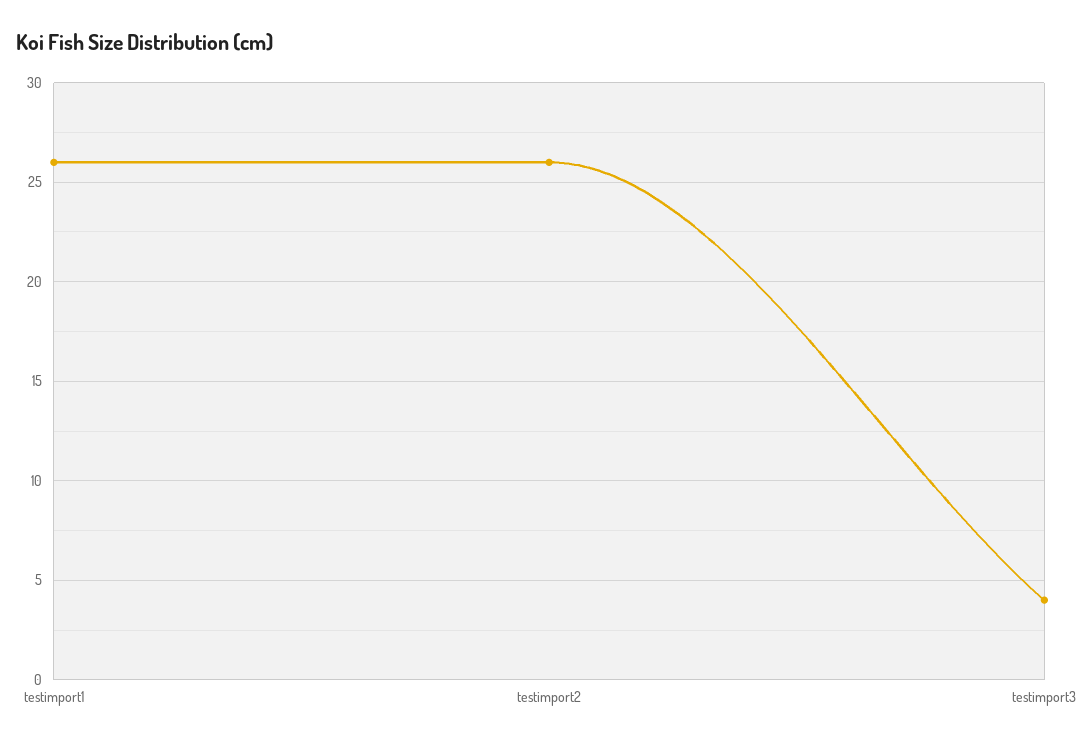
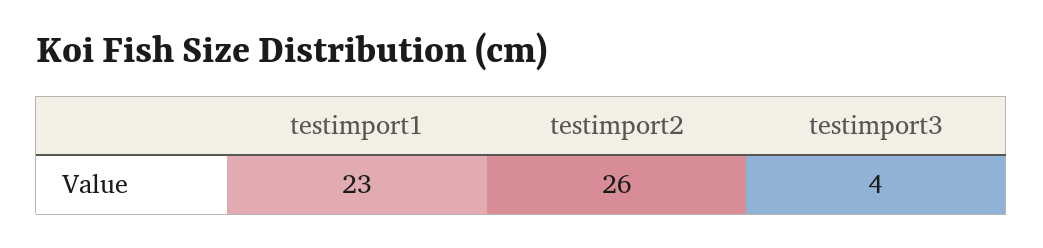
testimport1: 26 -> 23

